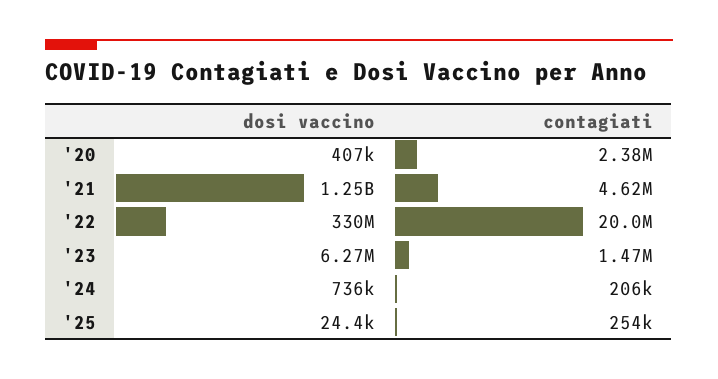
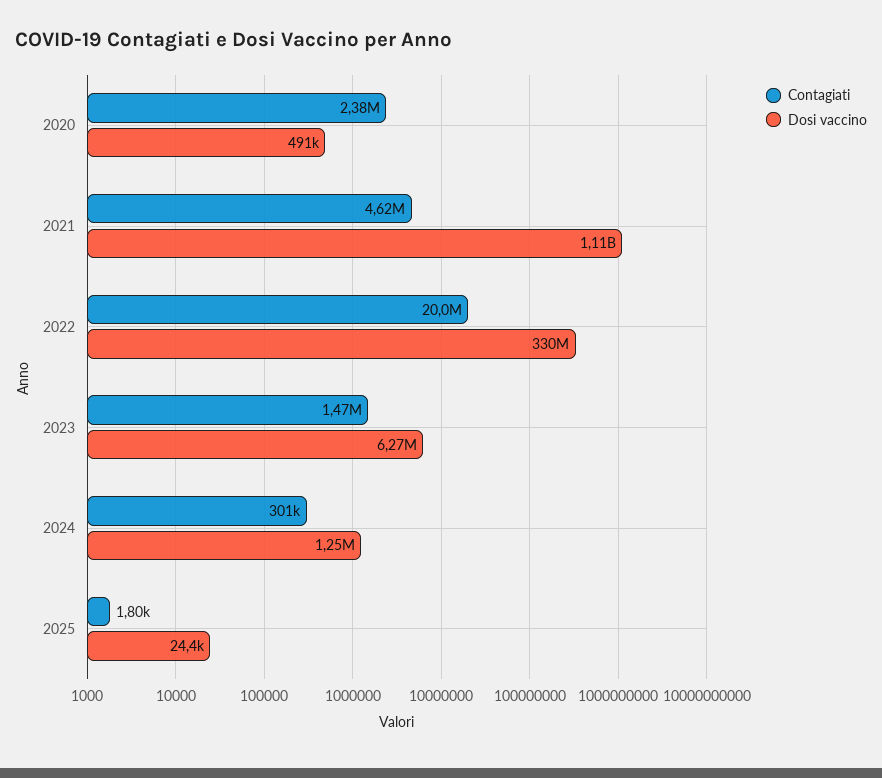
dosi vaccino, '20: 407000 -> 491000
dosi vaccino, '21: 1250000000 -> 1110000000
dosi vaccino, '24: 736000 -> 1250000
contagiati, '24: 206000 -> 301000
contagiati, '25: 254000 -> 1800

